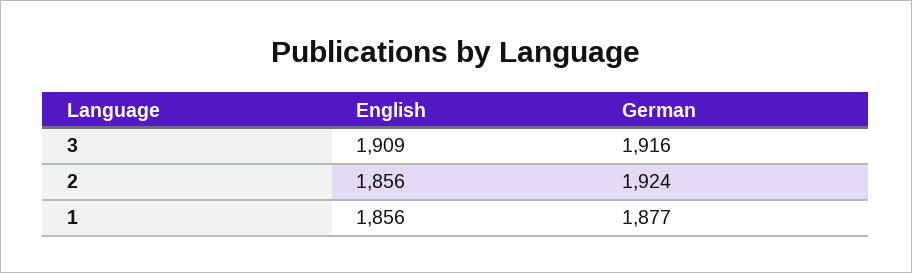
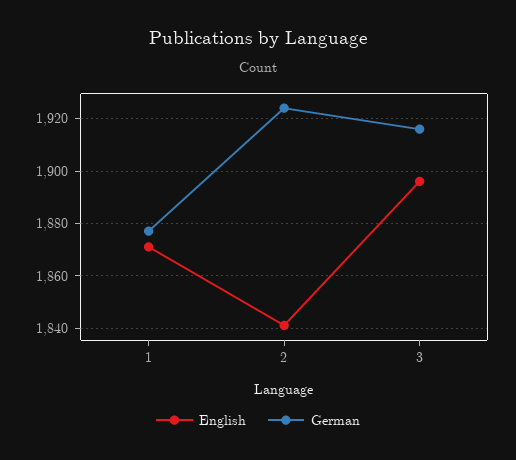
English, 3: 1909 -> 1895
English, 2: 1856 -> 1840
English, 1: 1856 -> 1870

